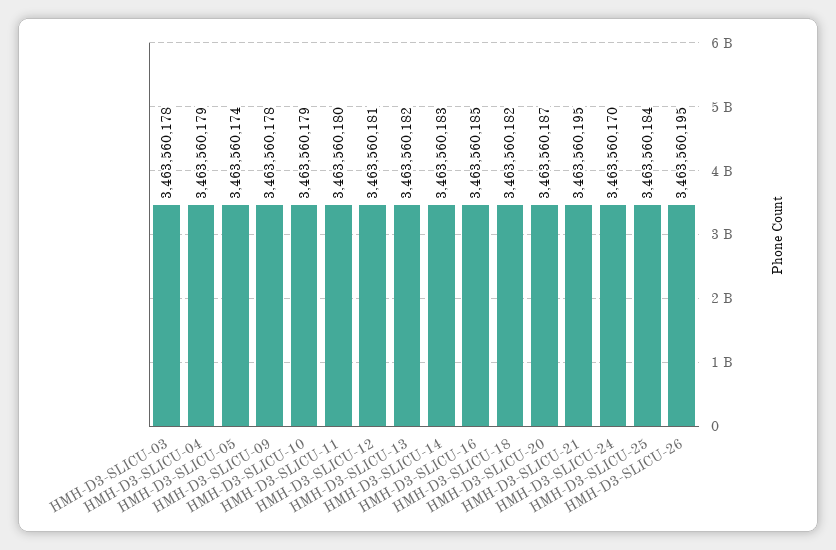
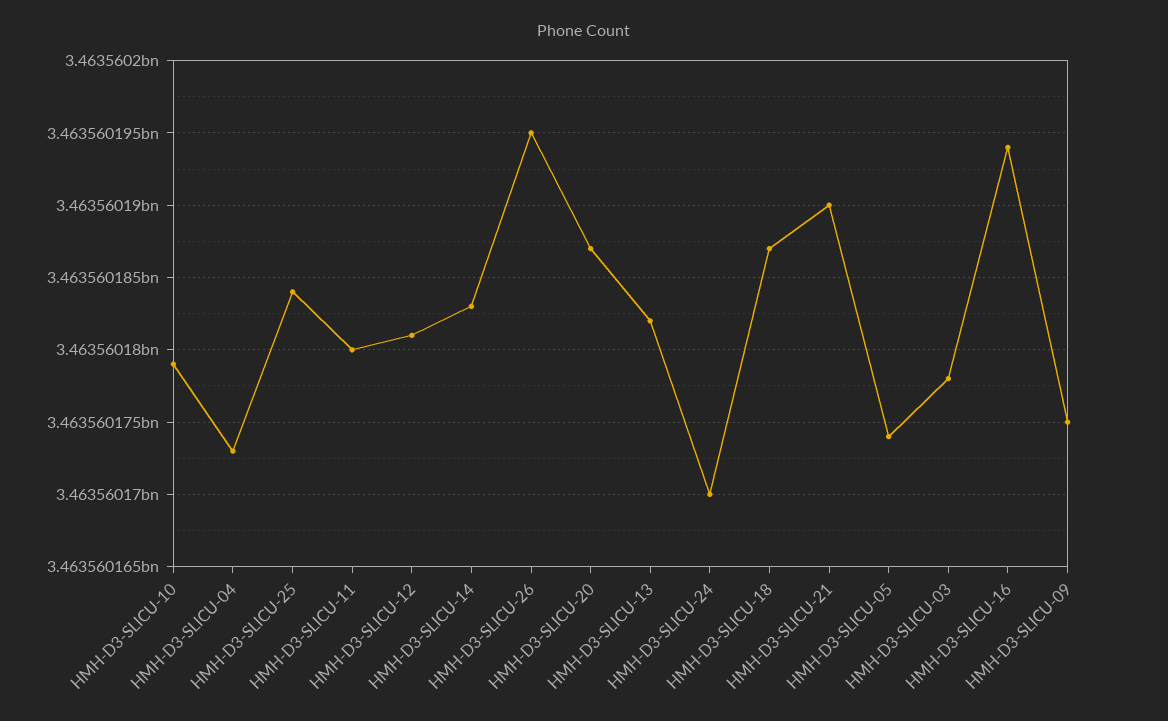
HMH-D3-SLICU-04: 3463560179 -> 3463560173
HMH-D3-SLICU-09: 3463560178 -> 3463560175
HMH-D3-SLICU-16: 3463560185 -> 3463560194
HMH-D3-SLICU-18: 3463560182 -> 3463560187
HMH-D3-SLICU-21: 3463560195 -> 3463560190

